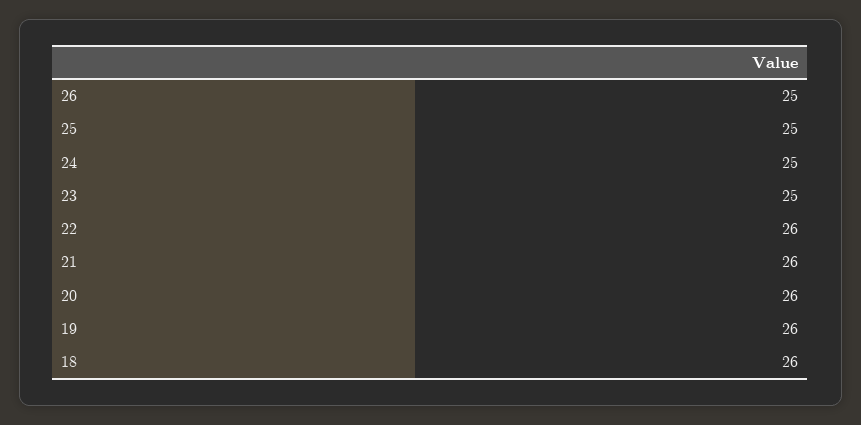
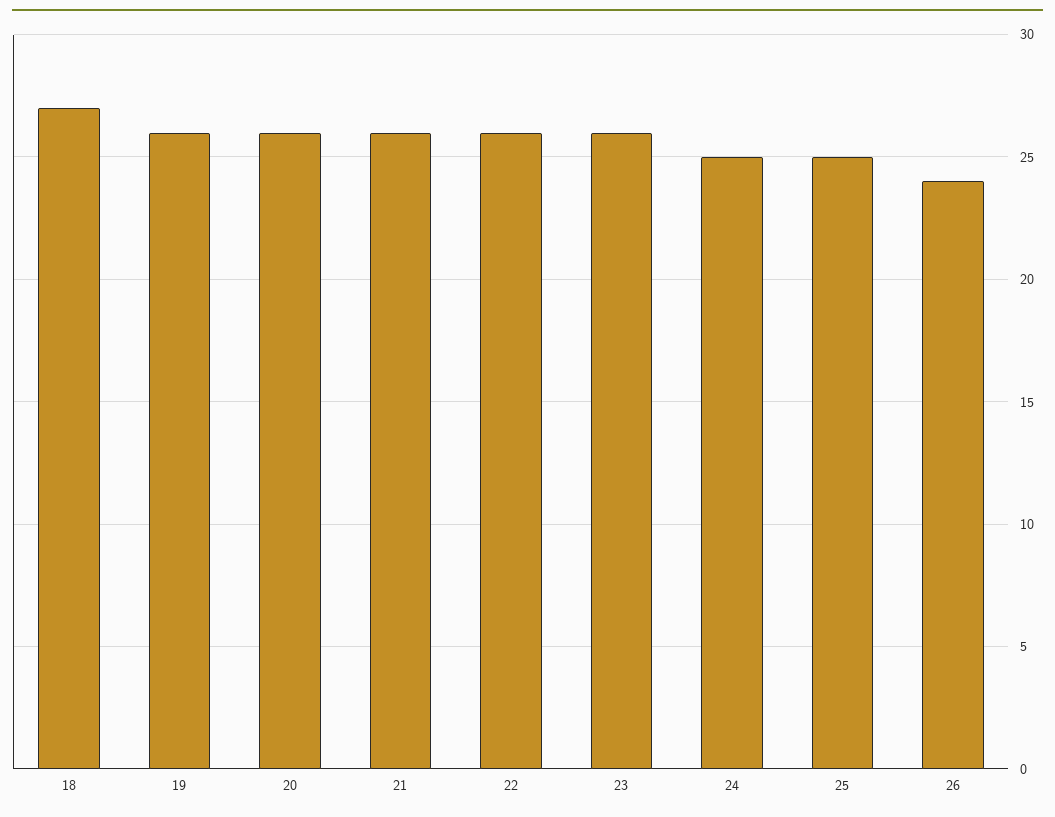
26: 25 -> 24
23: 25 -> 26
18: 26 -> 27

